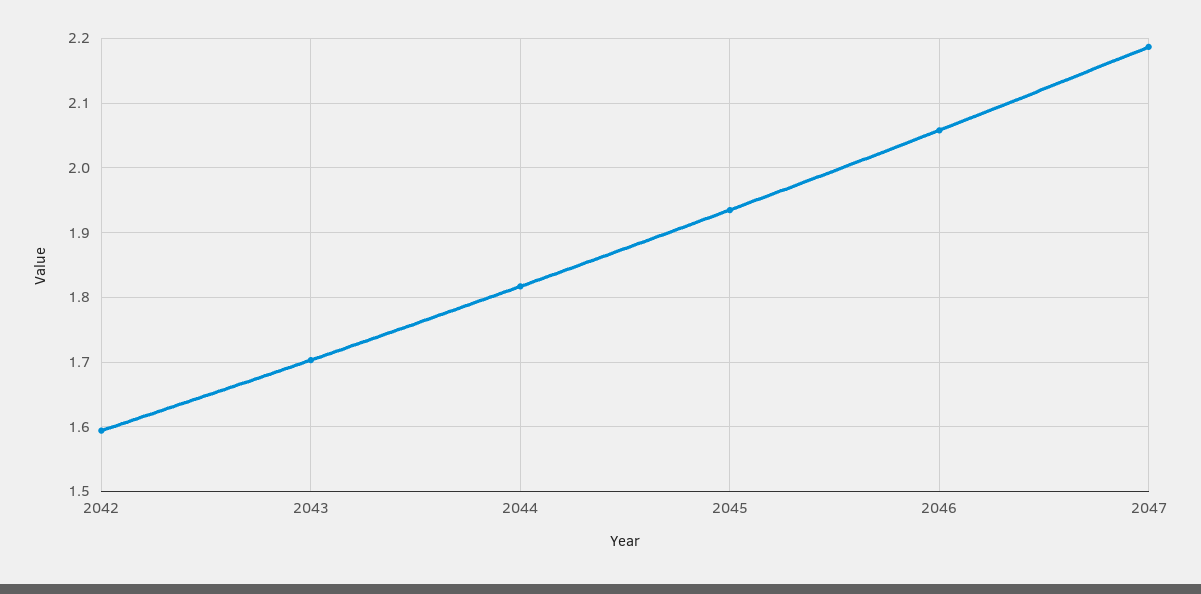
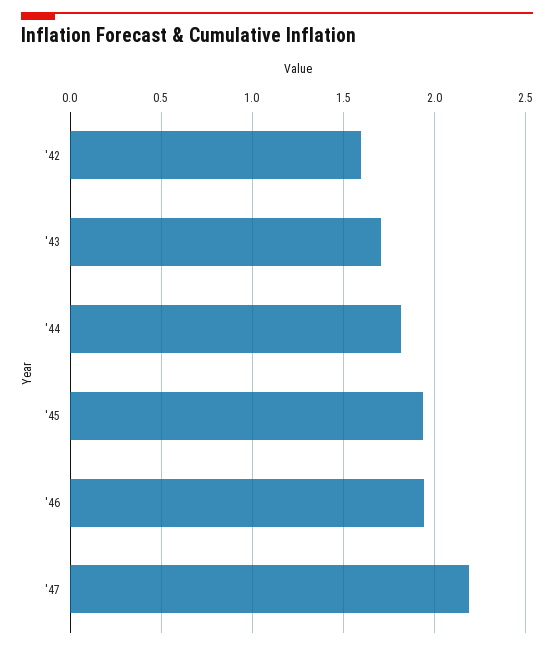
2046: 2.06 -> 1.95

